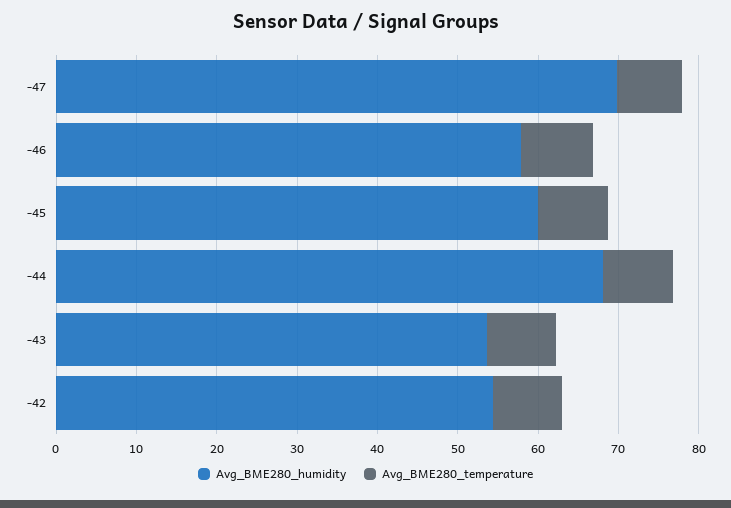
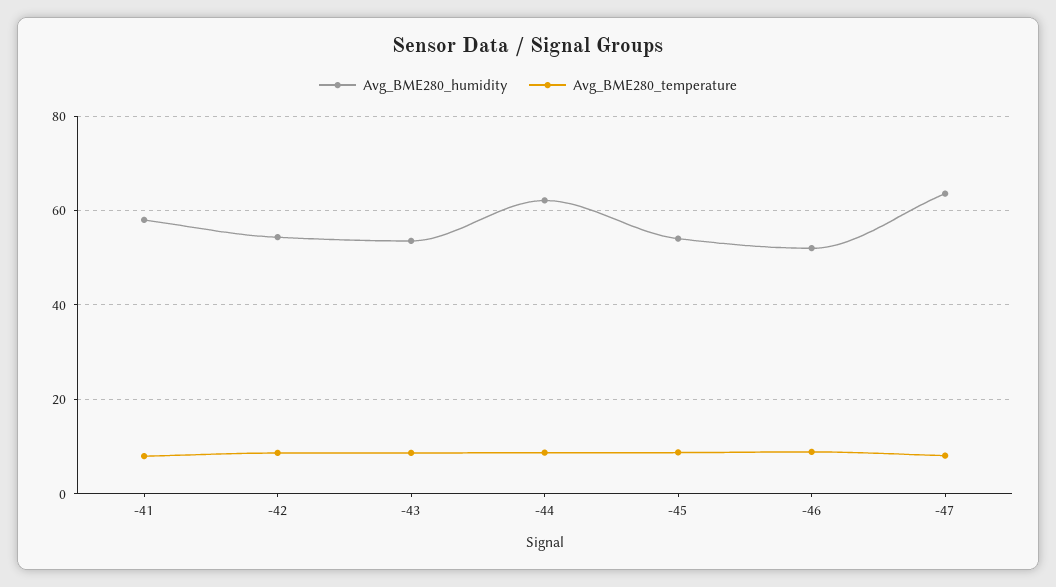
Avg_BME280_humidity, -47: 70 -> 64
Avg_BME280_humidity, -46: 58 -> 52
Avg_BME280_humidity, -45: 60 -> 54
Avg_BME280_humidity, -44: 68 -> 62
Avg_BME280_humidity, -41: none -> 58
Avg_BME280_temperature, -41: none -> 8

